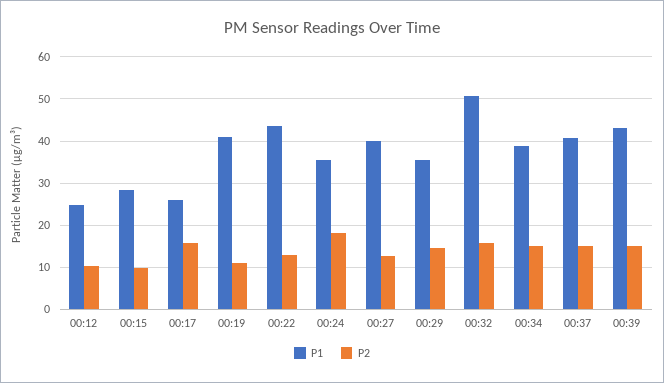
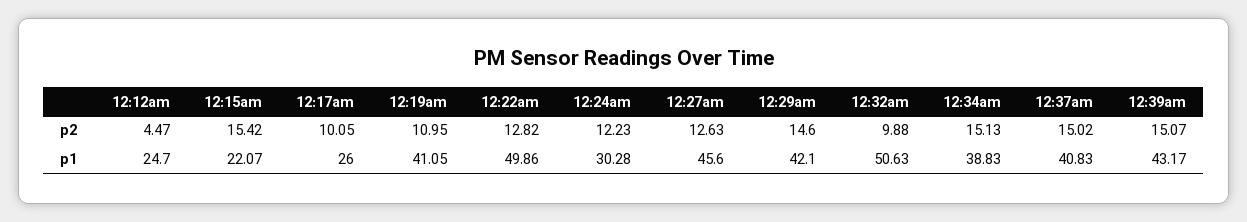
P2, 00:12: 10 -> 4.47
P1, 00:15: 28 -> 22.07
P2, 00:15: 10 -> 15.42
P2, 00:17: 16 -> 10.05
P1, 00:22: 44 -> 49.86
P1, 00:24: 36 -> 30.28
P2, 00:24: 18 -> 12.23
P1, 00:27: 40 -> 45.6
P1, 00:29: 36 -> 42.1
P2, 00:32: 16 -> 9.88

